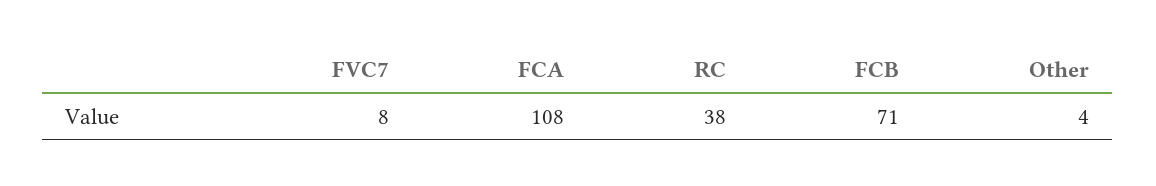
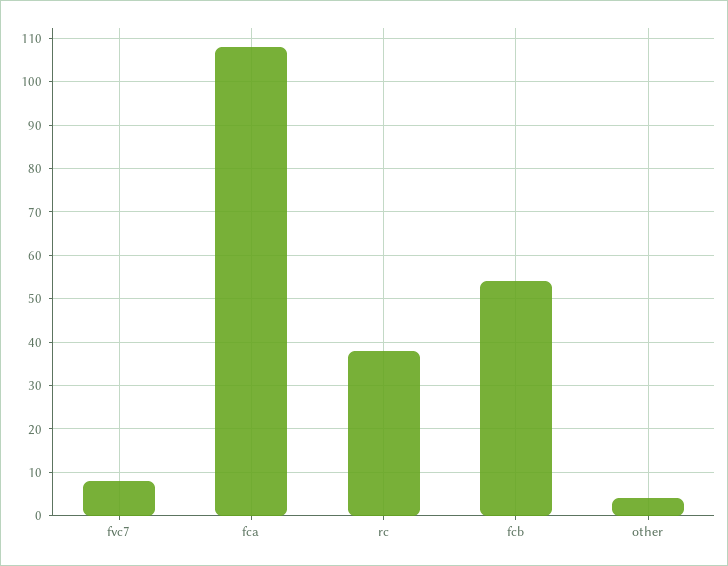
FCB: 71 -> 55

